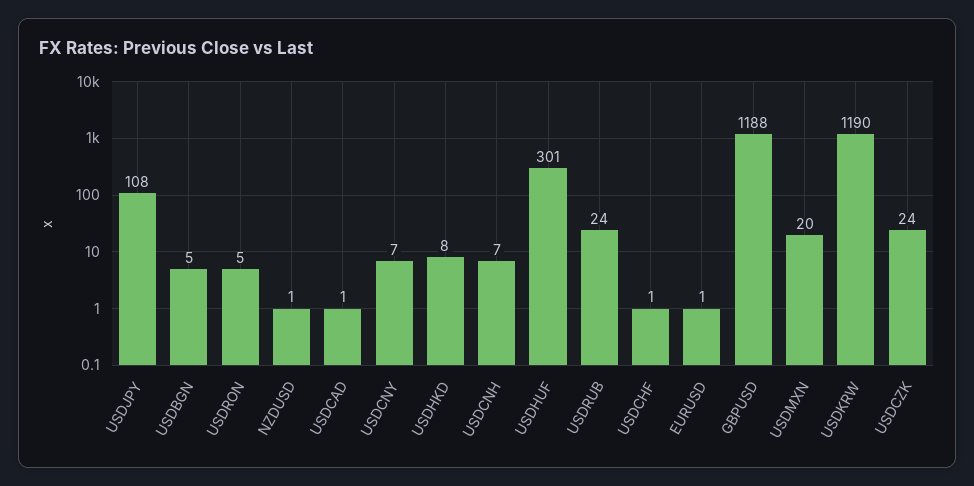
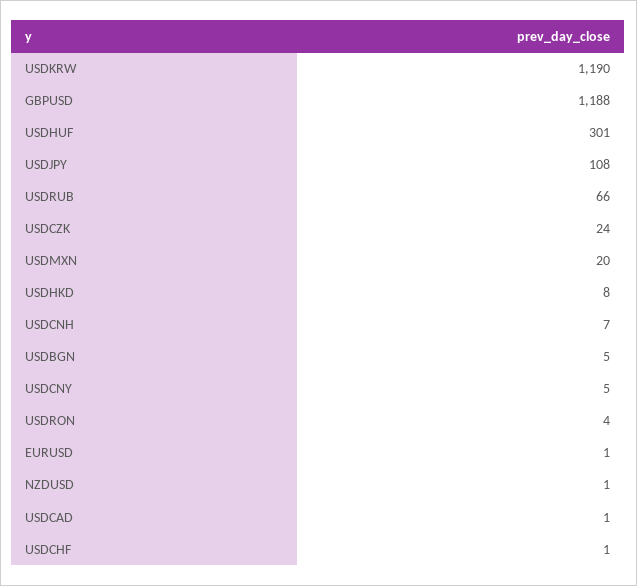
USDRON: 5 -> 4
USDCNY: 7 -> 5
USDRUB: 24 -> 66

